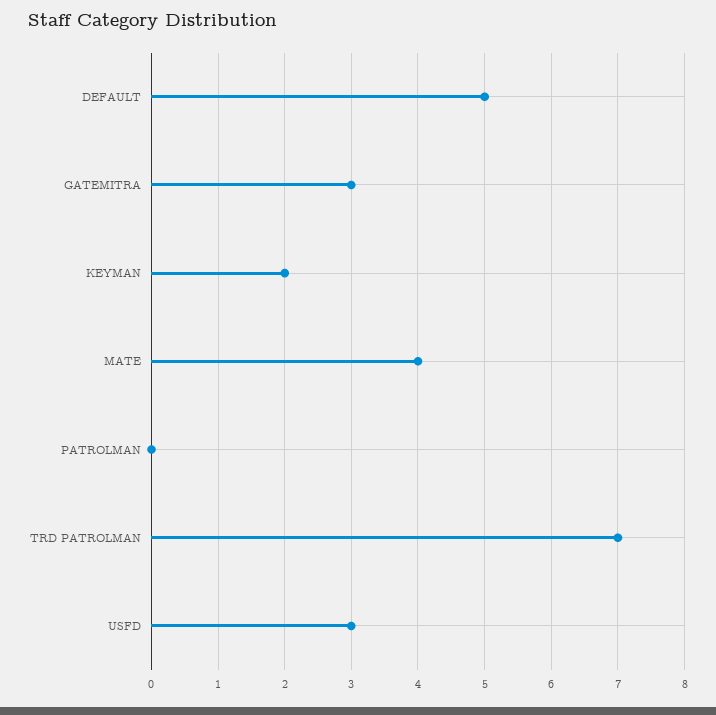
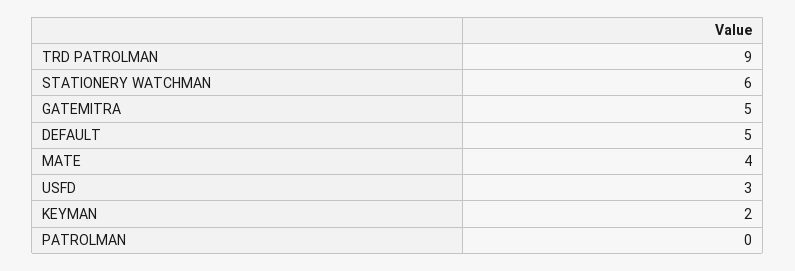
GATEMITRA: 3 -> 5
TRD PATROLMAN: 7 -> 9
STATIONERY WATCHMAN: none -> 6

